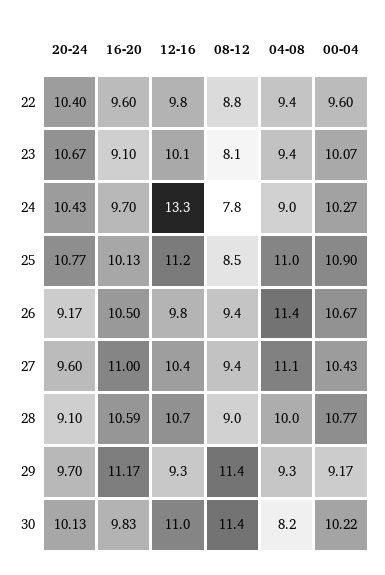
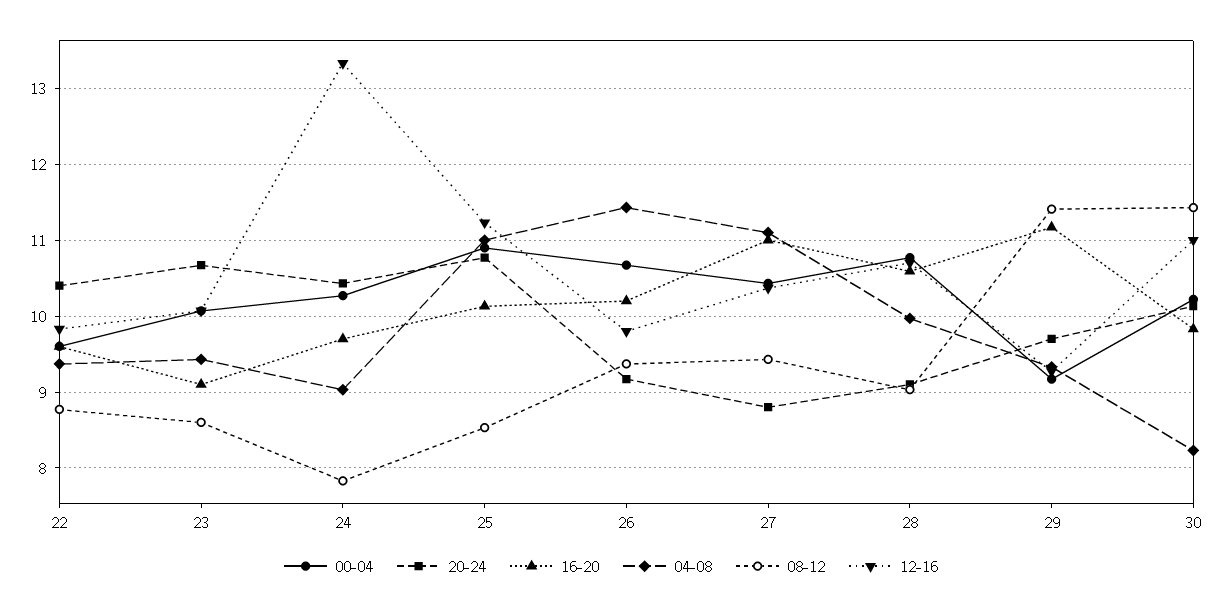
08-12, 23: 8.1 -> 8.6
16-20, 26: 10.5 -> 10.2
20-24, 27: 9.6 -> 8.8

